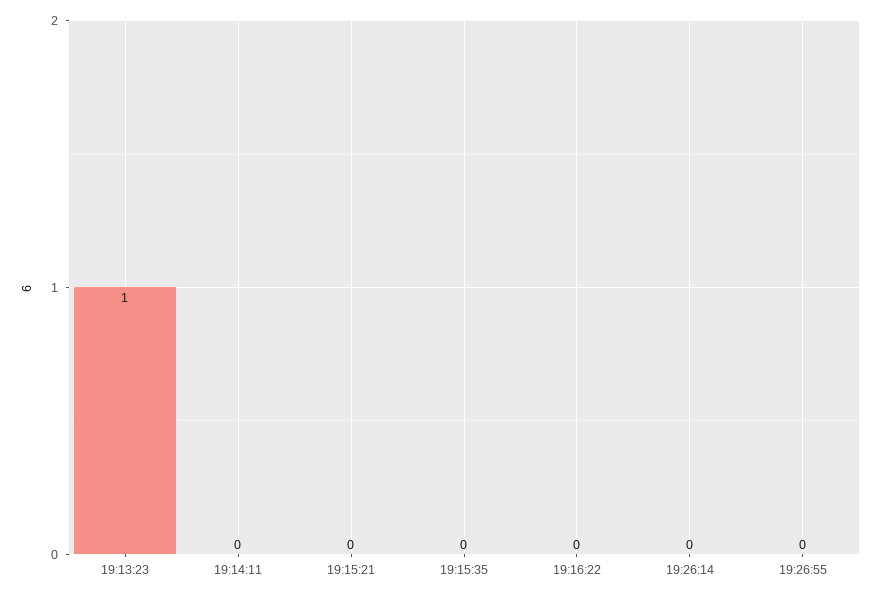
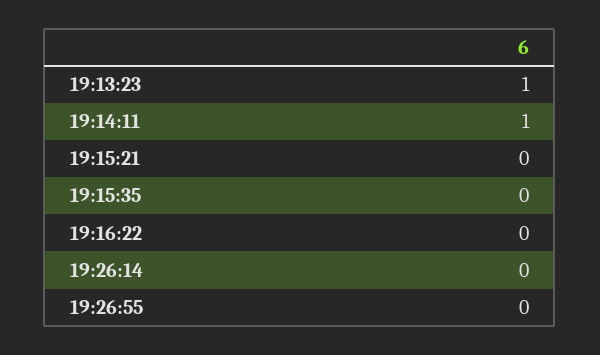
19:14:11: 0 -> 1

